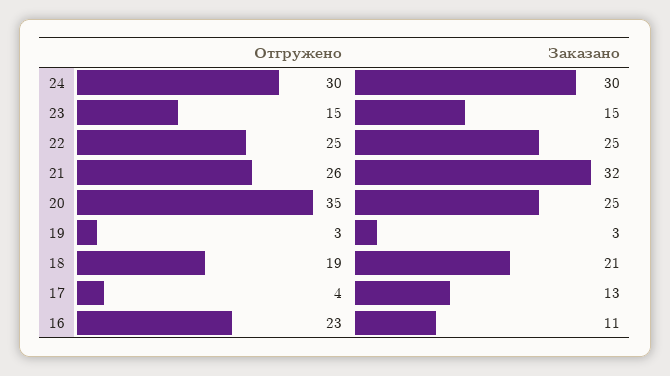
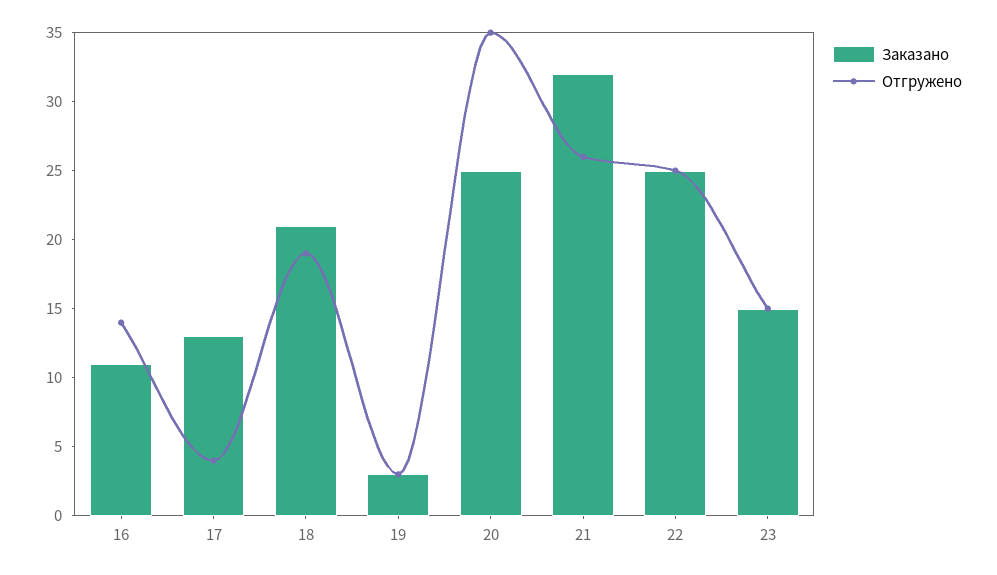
Отгружено, 24: 30 -> none
Заказано, 24: 30 -> none
Отгружено, 16: 23 -> 14

